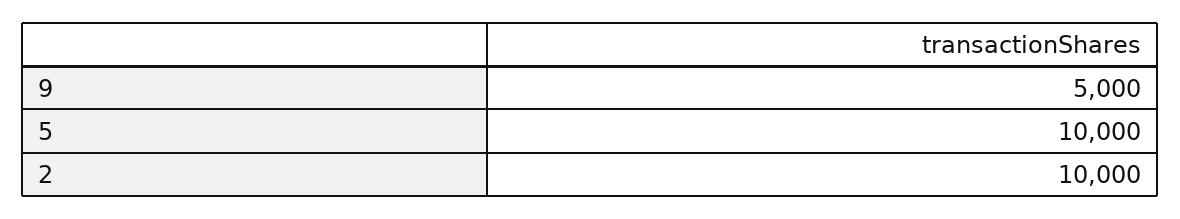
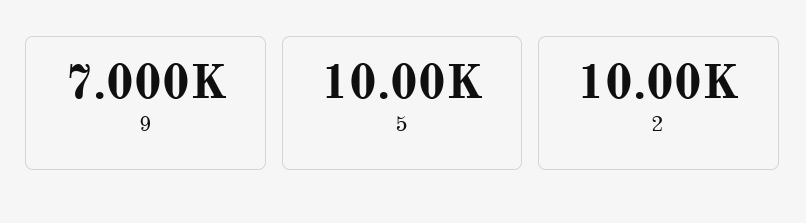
9: 5000 -> 7000

